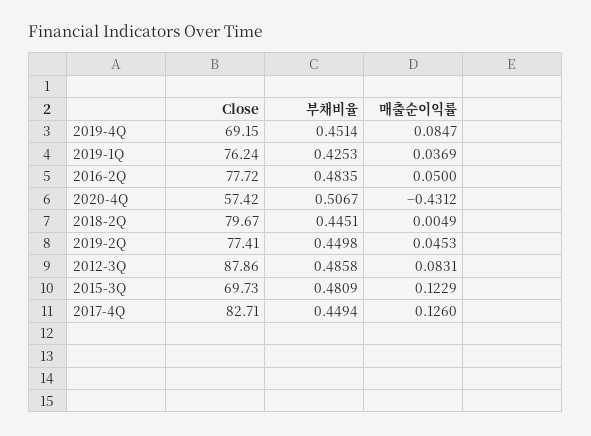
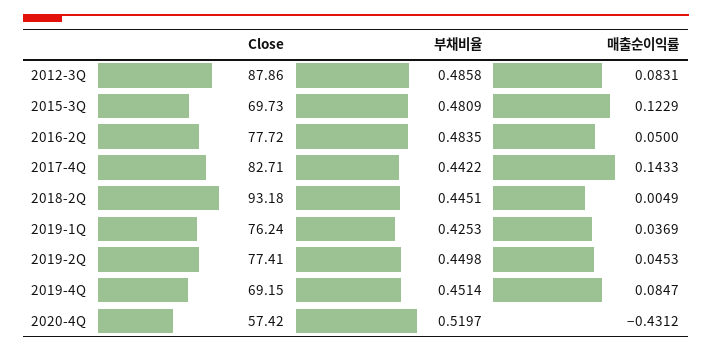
부채비율, 2020-4Q: 0.5067 -> 0.5197
Close, 2018-2Q: 79.67 -> 93.18
부채비율, 2017-4Q: 0.4494 -> 0.4422
매출순이익률, 2017-4Q: 0.126 -> 0.1433

